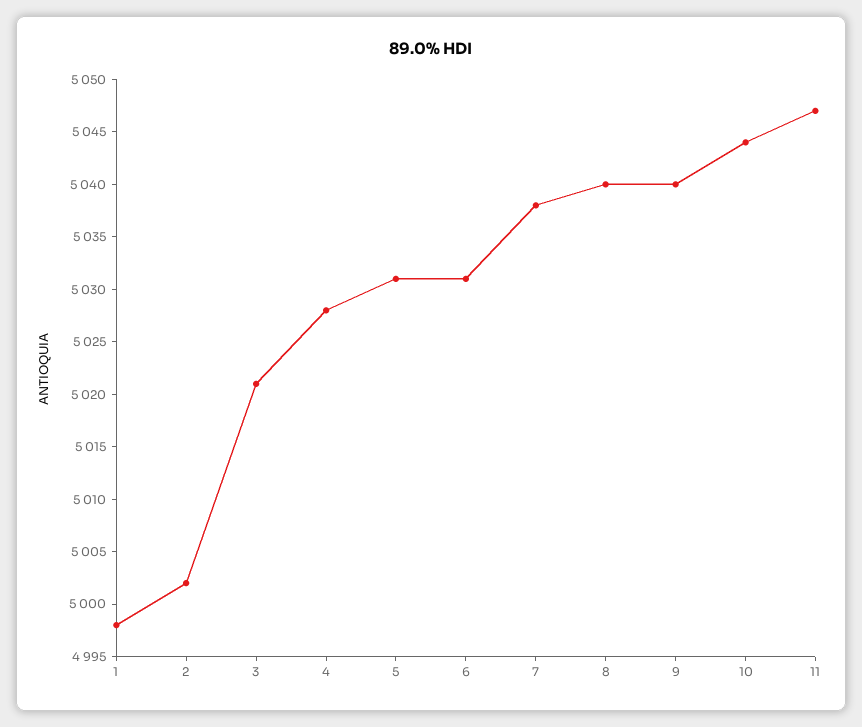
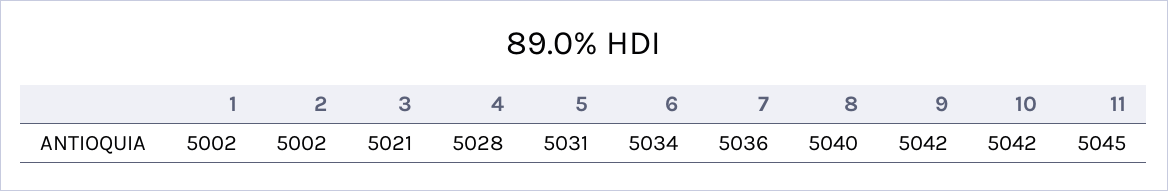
1: 4998 -> 5002
6: 5031 -> 5034
7: 5038 -> 5036
9: 5040 -> 5042
10: 5044 -> 5042
11: 5047 -> 5045

